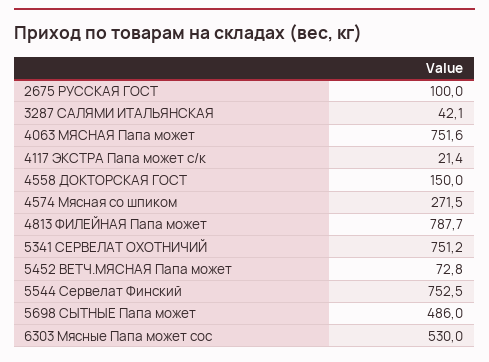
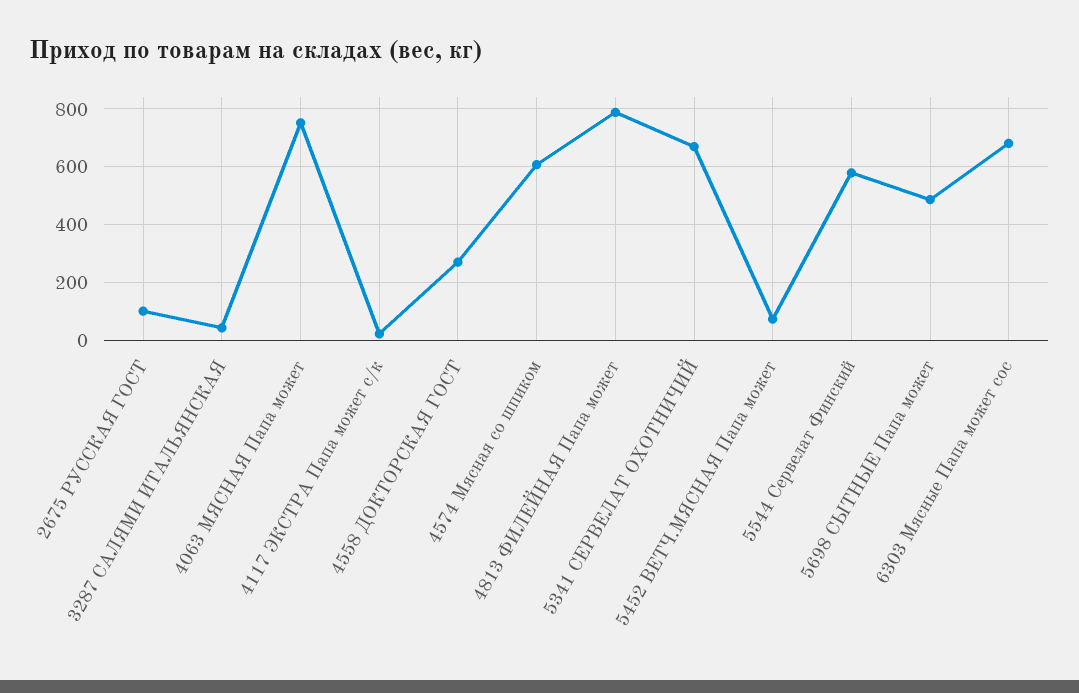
4558 ДОКТОРСКАЯ ГОСТ: 150 -> 275
4574 Мясная со шпиком: 271.5 -> 600
5341 СЕРВЕЛАТ ОХОТНИЧИЙ: 751.2 -> 675
5544 Сервелат Финский: 752.5 -> 575
6303 Мясные Папа может сос: 530 -> 675

